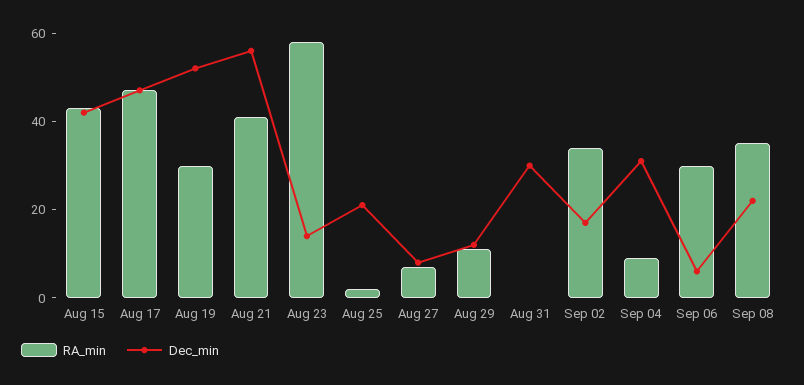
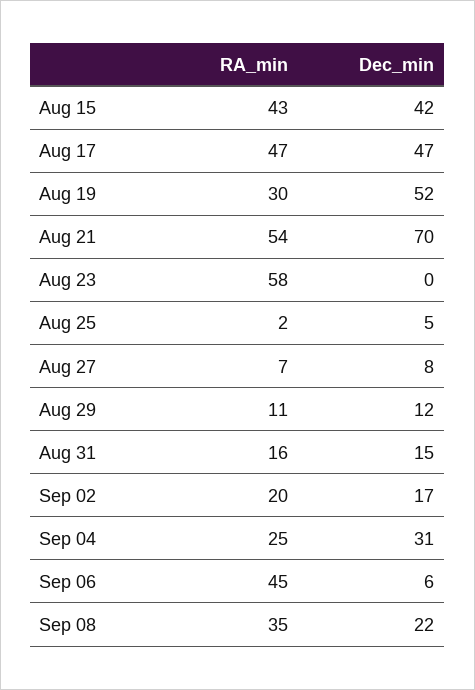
RA_min, Aug 21: 40 -> 54
Dec_min, Aug 21: 55 -> 70
Dec_min, Aug 23: 15 -> 0
Dec_min, Aug 25: 20 -> 5
RA_min, Aug 31: 0 -> 16
Dec_min, Aug 31: 30 -> 15
RA_min, Sep 02: 35 -> 20
RA_min, Sep 04: 10 -> 25
RA_min, Sep 06: 30 -> 45

